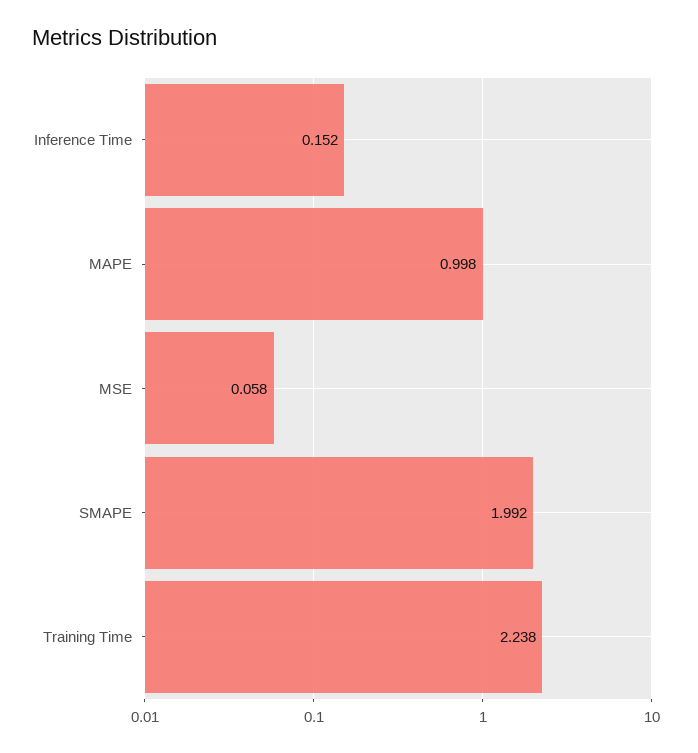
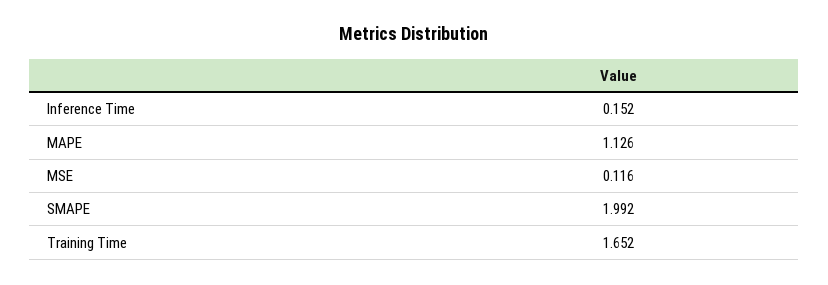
MAPE: 0.998 -> 1.126
MSE: 0.058 -> 0.116
Training Time: 2.238 -> 1.652

